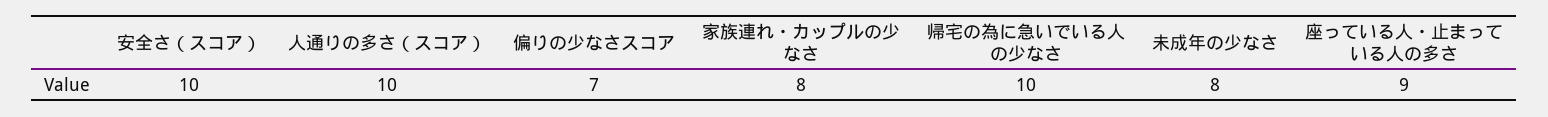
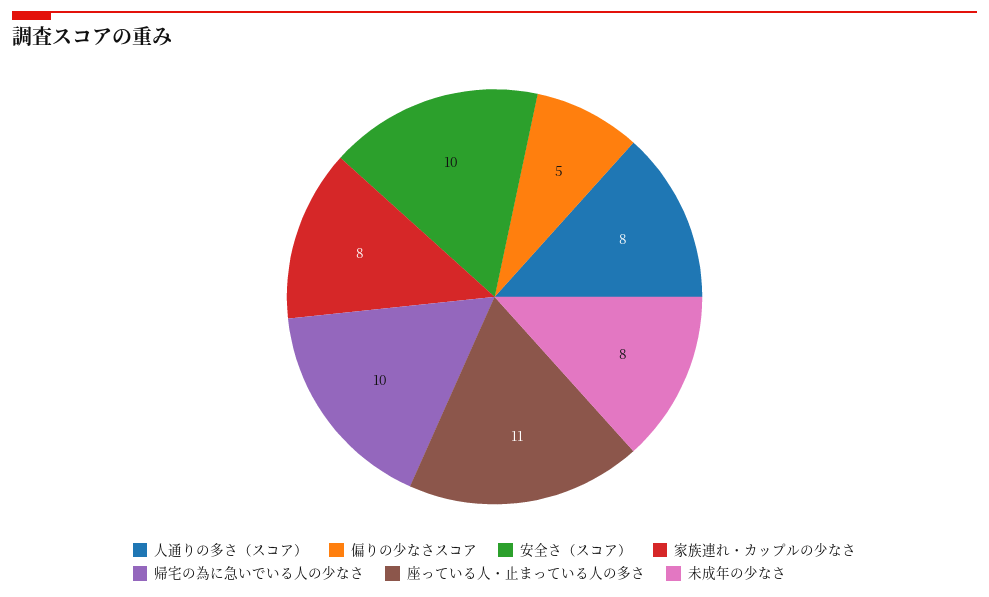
人通りの多さ（スコア）: 10 -> 8
偏りの少なさスコア: 7 -> 5
座っている人・止まっている人の多さ: 9 -> 11

